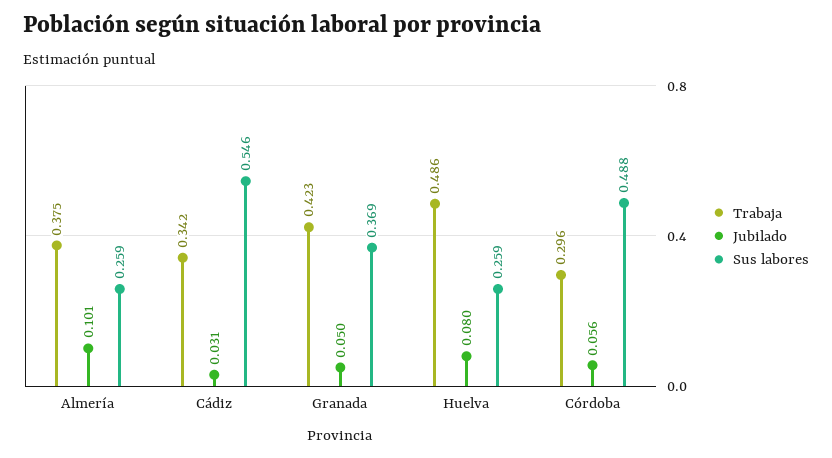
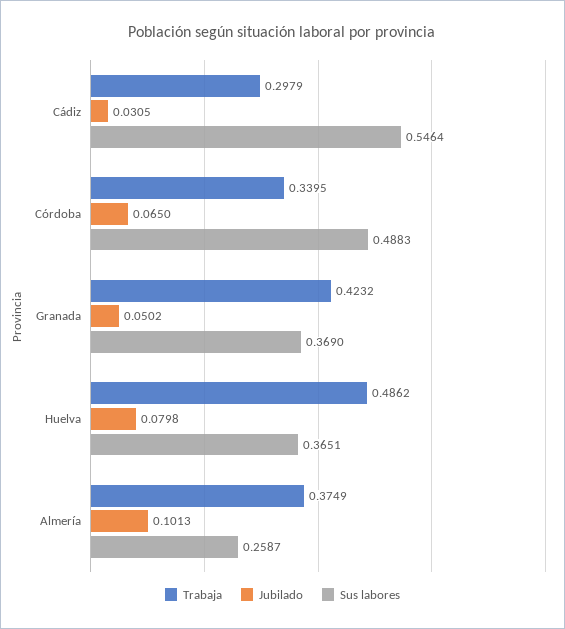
Trabaja, Cádiz: 0.342 -> 0.2979
Sus labores, Huelva: 0.259 -> 0.3651
Trabaja, Córdoba: 0.296 -> 0.3395
Jubilado, Córdoba: 0.056 -> 0.065

